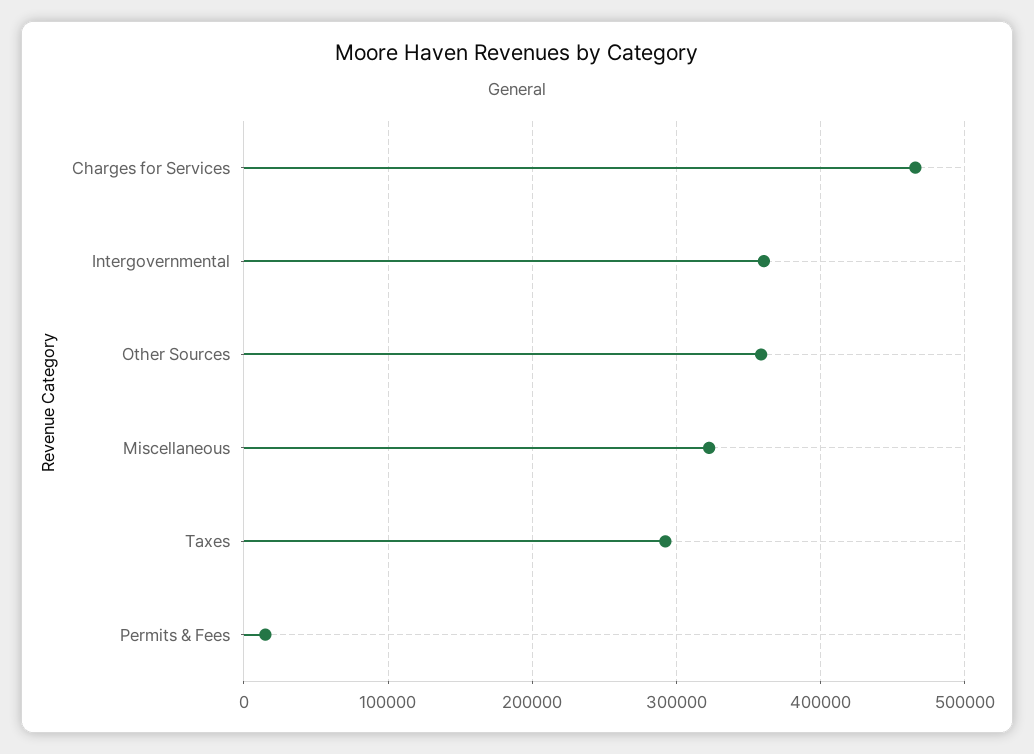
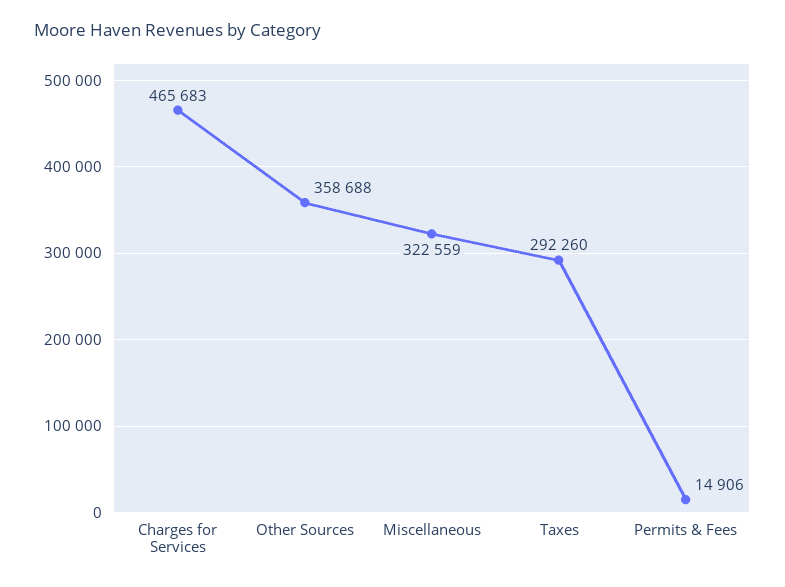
Intergovernmental: 360000 -> none

